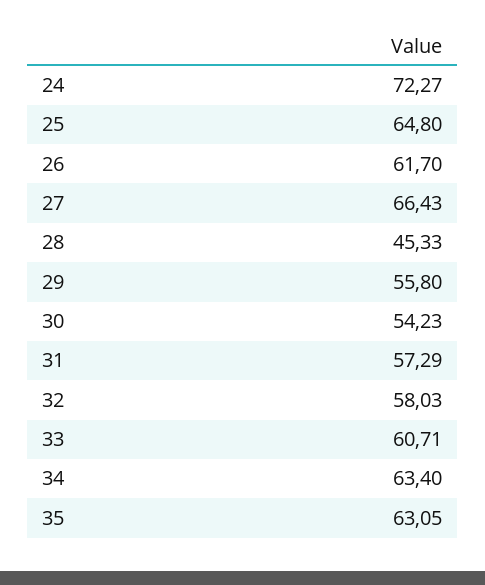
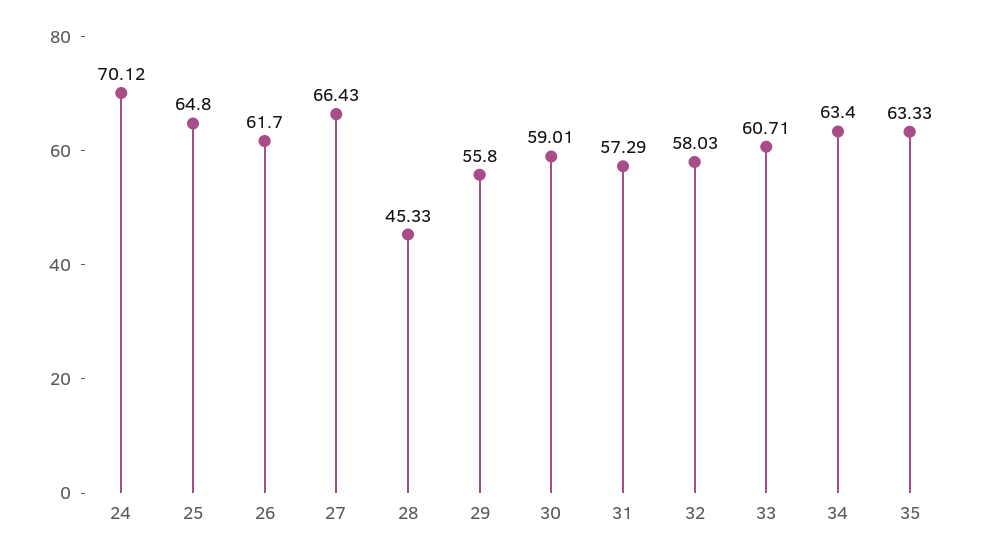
24: 72.27 -> 70.12
30: 54.23 -> 59.01
35: 63.05 -> 63.33

